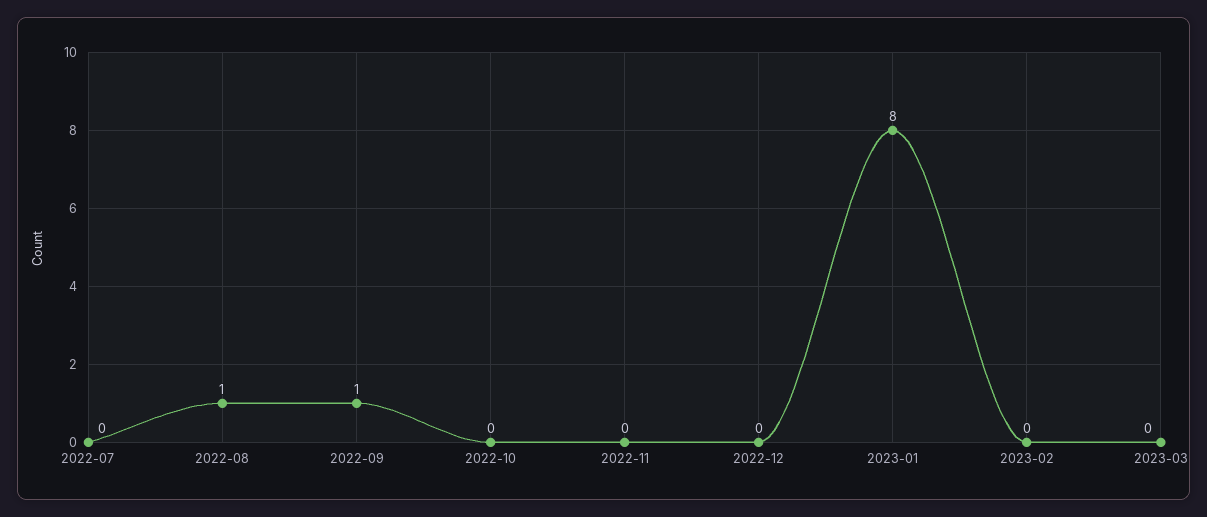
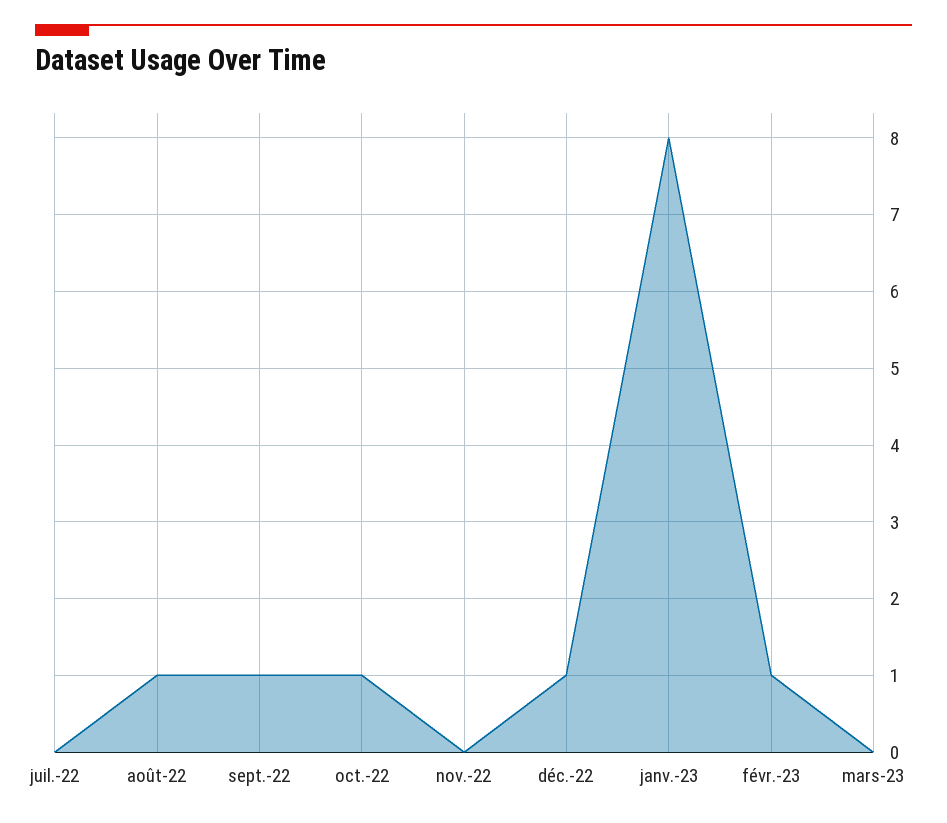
2022-10: 0 -> 1
2022-12: 0 -> 1
2023-02: 0 -> 1

